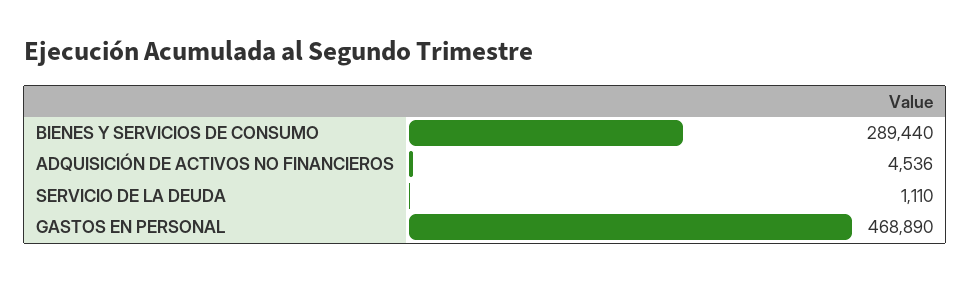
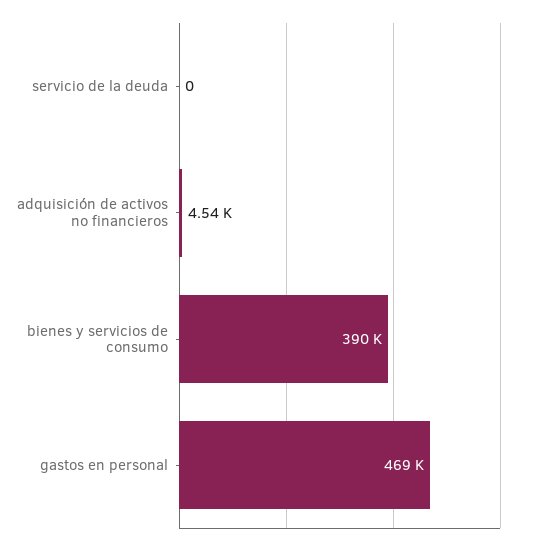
BIENES Y SERVICIOS DE CONSUMO: 289440 -> 390000
SERVICIO DE LA DEUDA: 1110 -> 0

